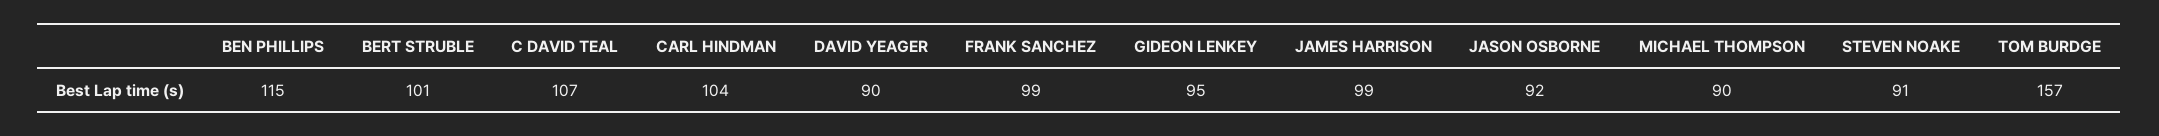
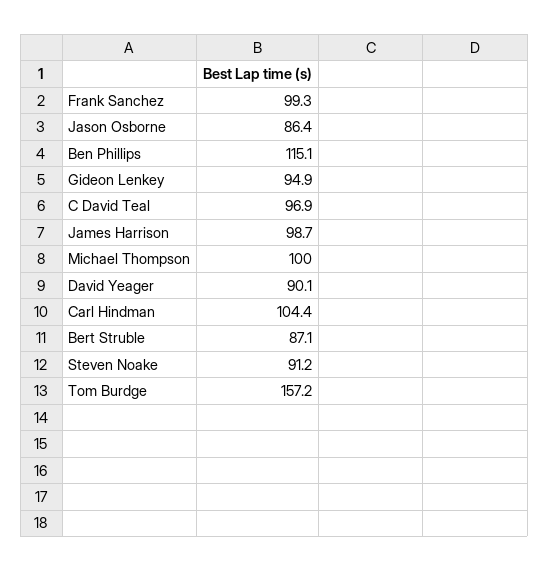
BERT STRUBLE: 101 -> 87.1
C DAVID TEAL: 107 -> 96.9
JASON OSBORNE: 92 -> 86.4
MICHAEL THOMPSON: 90 -> 100

